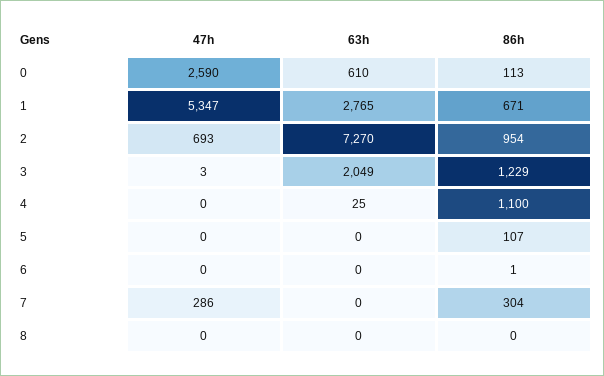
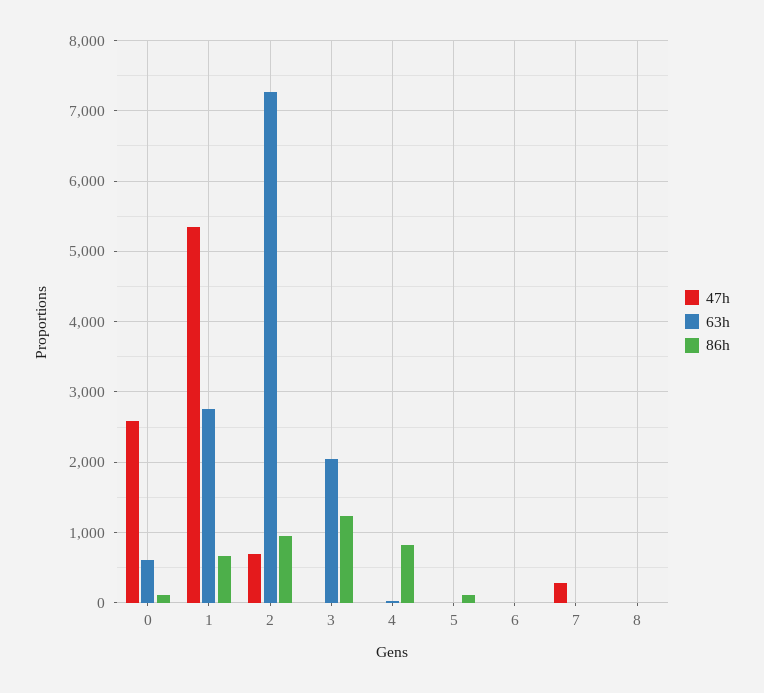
86h, 4: 1100 -> 800
86h, 7: 304 -> 0

